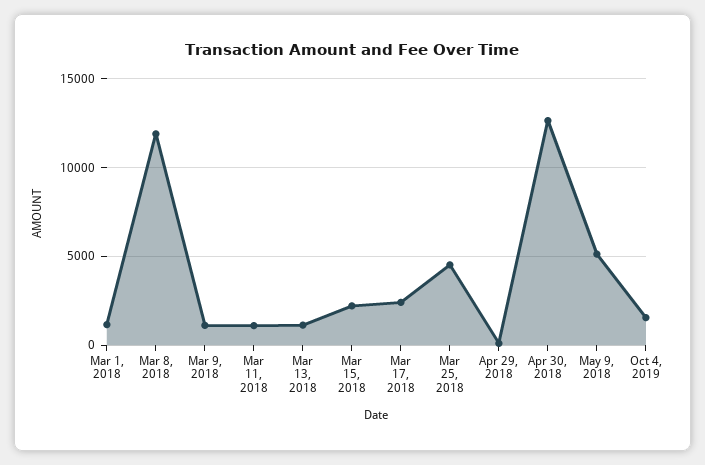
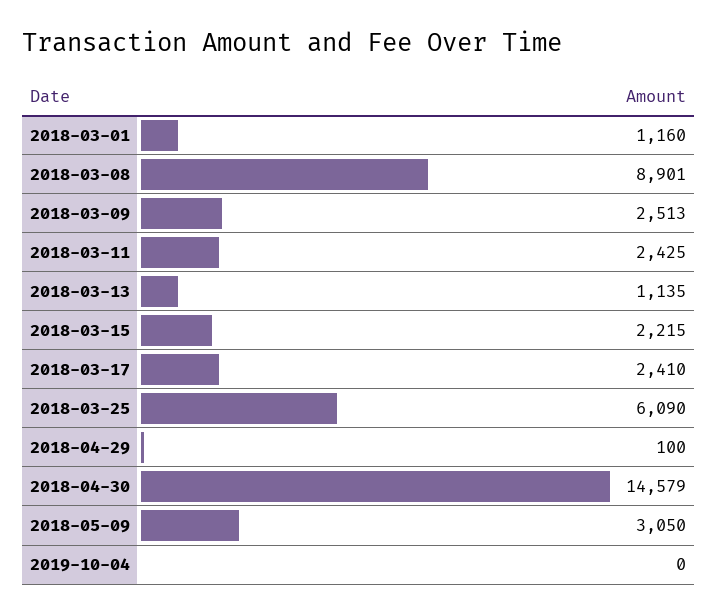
Mar 8, 2018: 12000 -> 8901
Mar 9, 2018: 1000 -> 2513
Mar 11, 2018: 1000 -> 2425
Mar 25, 2018: 4500 -> 6090
Apr 30, 2018: 12500 -> 14579
May 9, 2018: 5000 -> 3050
Oct 4, 2019: 1500 -> 0

